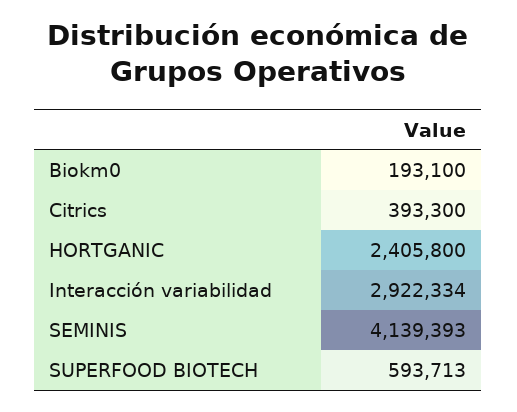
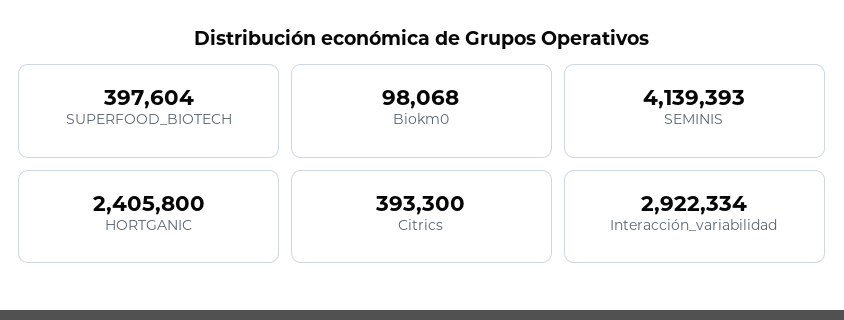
Biokm0: 193100 -> 98068
SUPERFOOD BIOTECH: 593713 -> 397604

